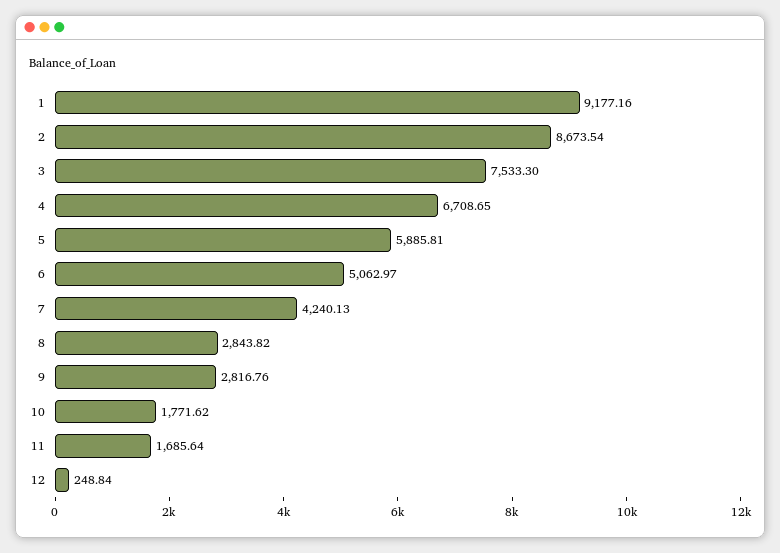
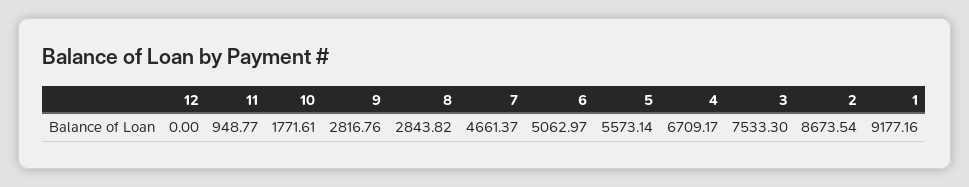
4: 6708.65 -> 6709.17
5: 5885.81 -> 5573.14
7: 4240.13 -> 4661.37
10: 1771.62 -> 1771.61
11: 1685.64 -> 948.77
12: 248.84 -> 0

